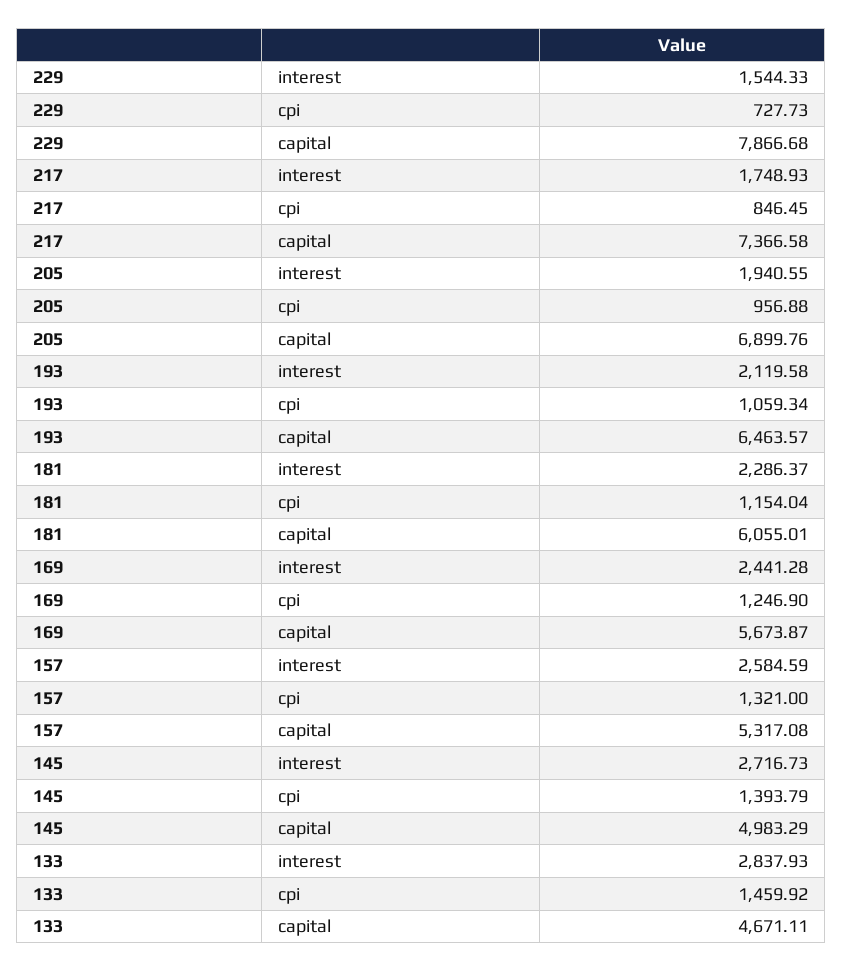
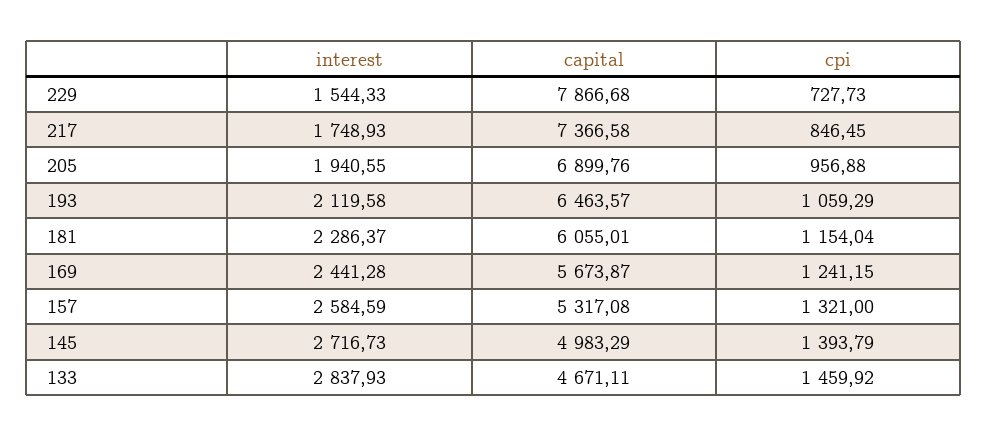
193, cpi: 1059.34 -> 1059.29
169, cpi: 1246.9 -> 1241.15

